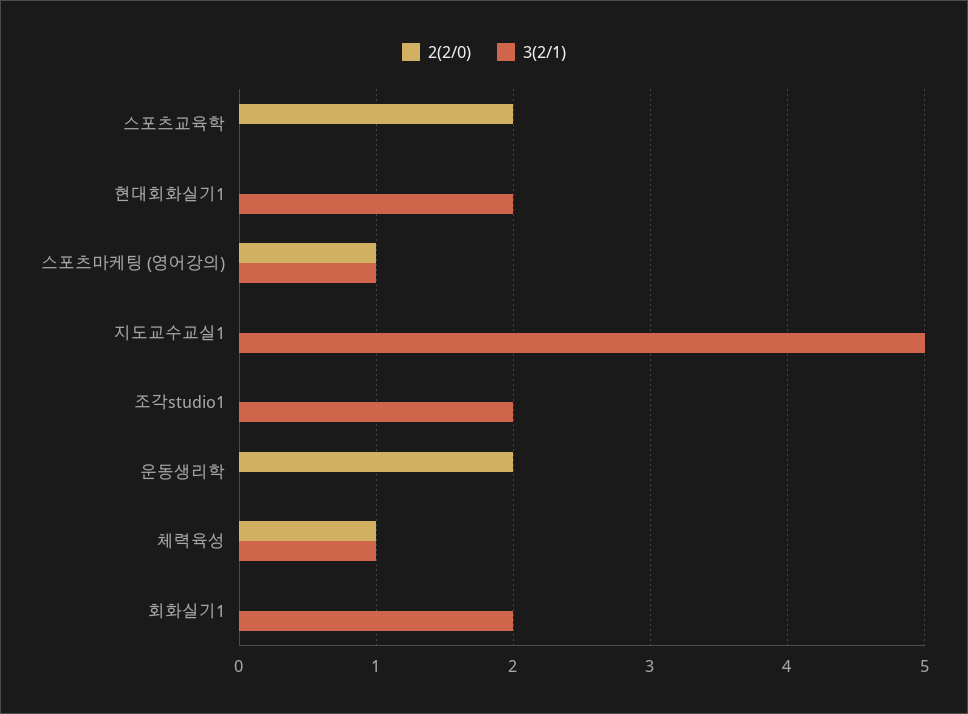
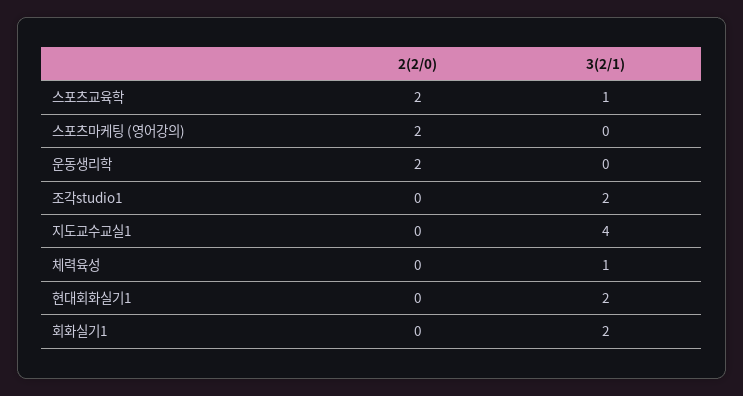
3(2/1), 스포츠교육학: 0 -> 1
2(2/0), 스포츠마케팅 (영어강의): 1 -> 2
3(2/1), 스포츠마케팅 (영어강의): 1 -> 0
3(2/1), 지도교수교실1: 5 -> 4
2(2/0), 체력육성: 1 -> 0

